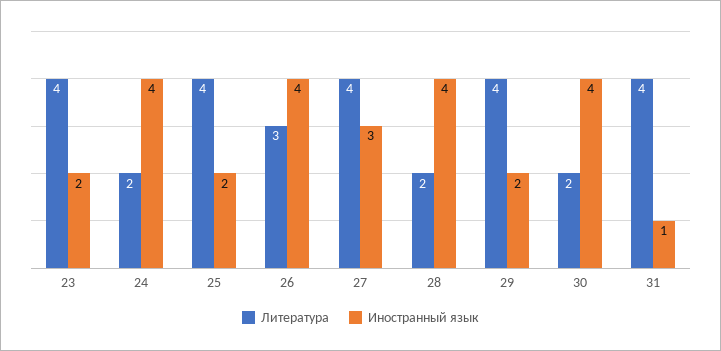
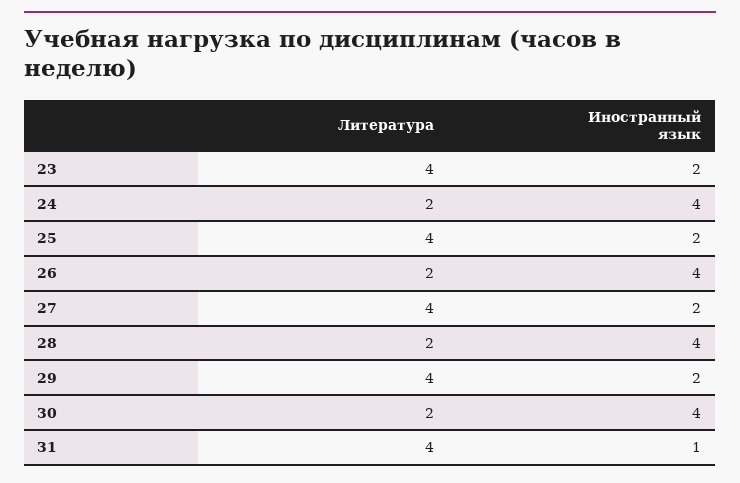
Литература, 26: 3 -> 2
Иностранный язык, 27: 3 -> 2

